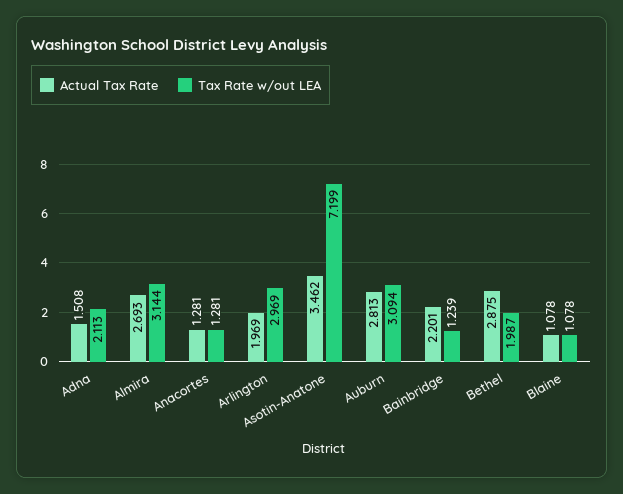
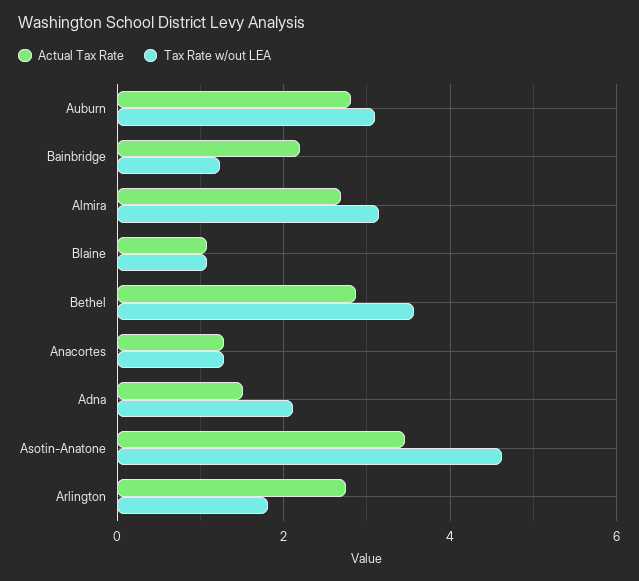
Actual Tax Rate, Arlington: 1.969 -> 2.8
Tax Rate w/out LEA, Arlington: 2.969 -> 1.8
Tax Rate w/out LEA, Asotin-Anatone: 7.199 -> 4.6
Tax Rate w/out LEA, Bethel: 1.987 -> 3.6

